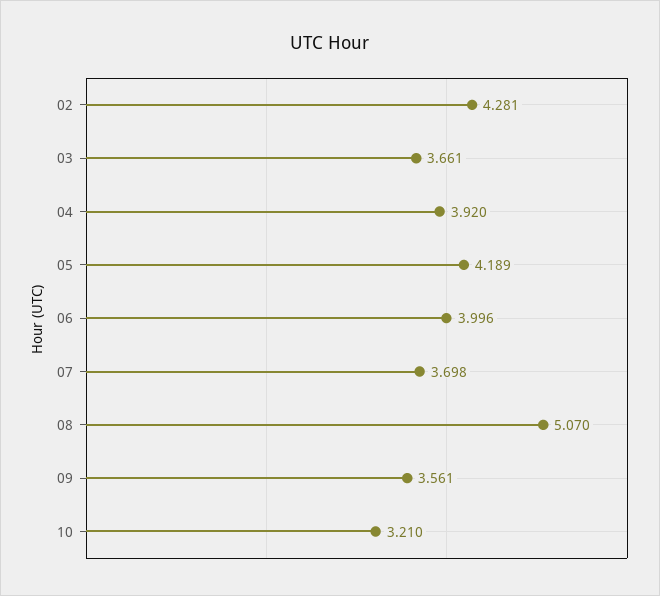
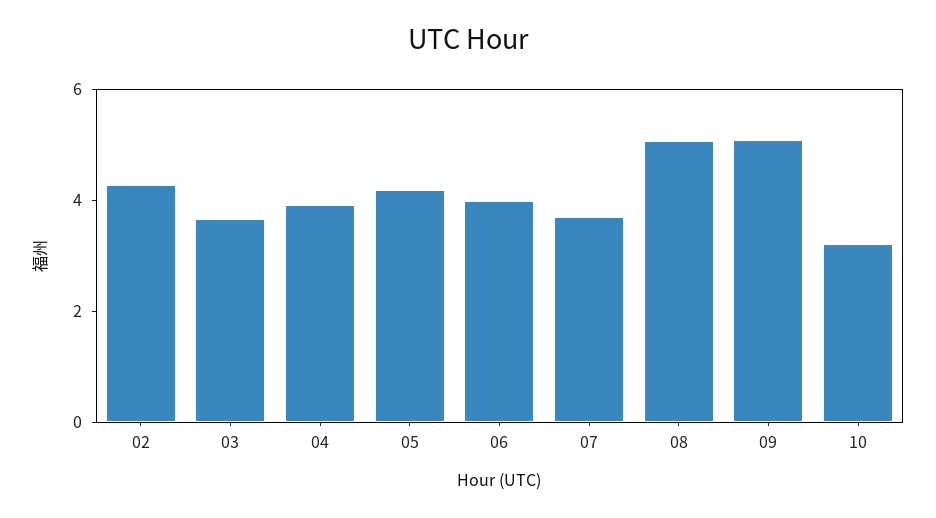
09: 3.561 -> 5

